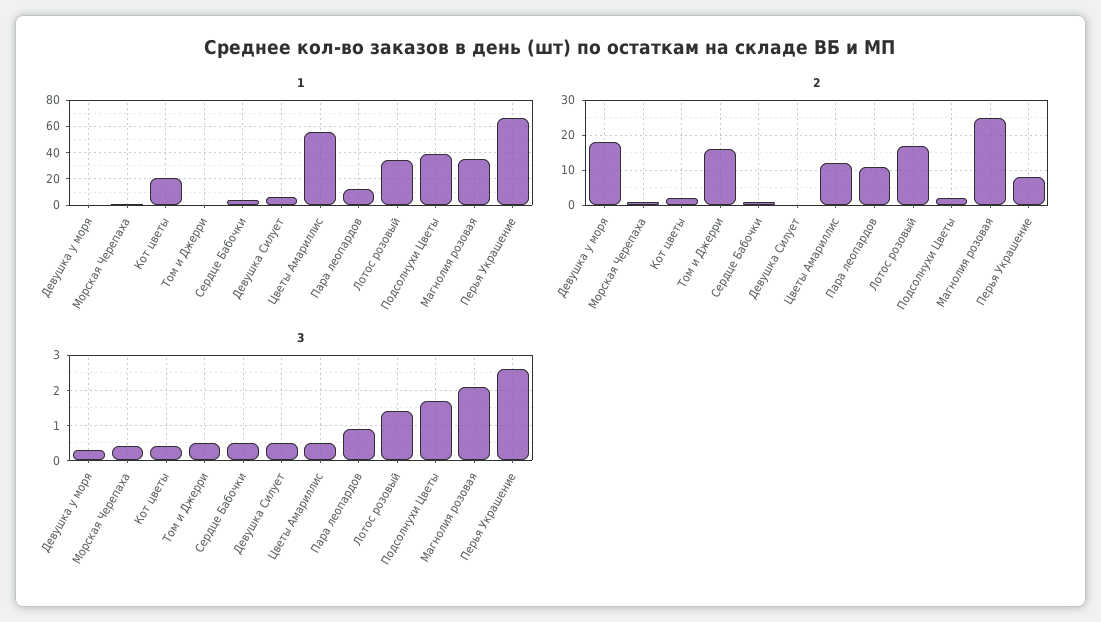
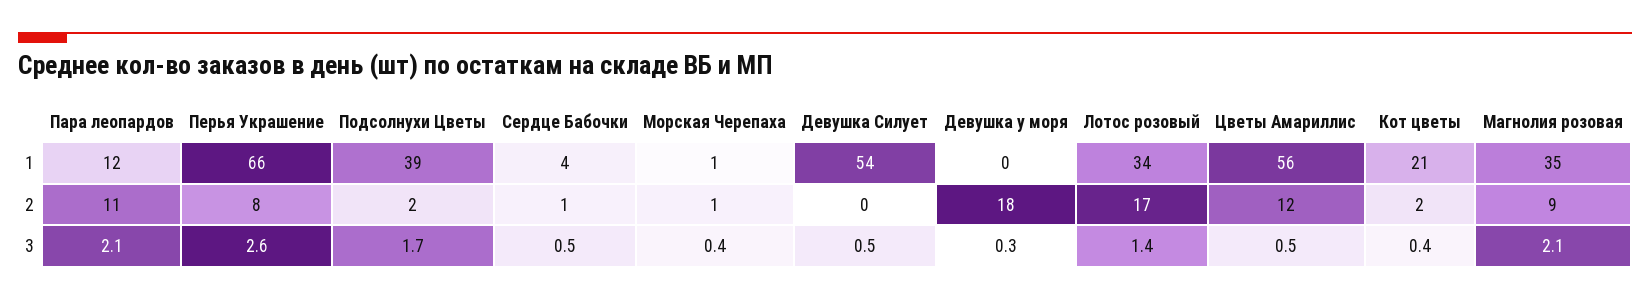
1, Том и Джерри: 0 -> none
1, Девушка Силует: 5 -> 54
2, Том и Джерри: 15 -> none
2, Магнолия розовая: 25 -> 9
3, Том и Джерри: 0.5 -> none
3, Пара леопардов: 1 -> 2.1

